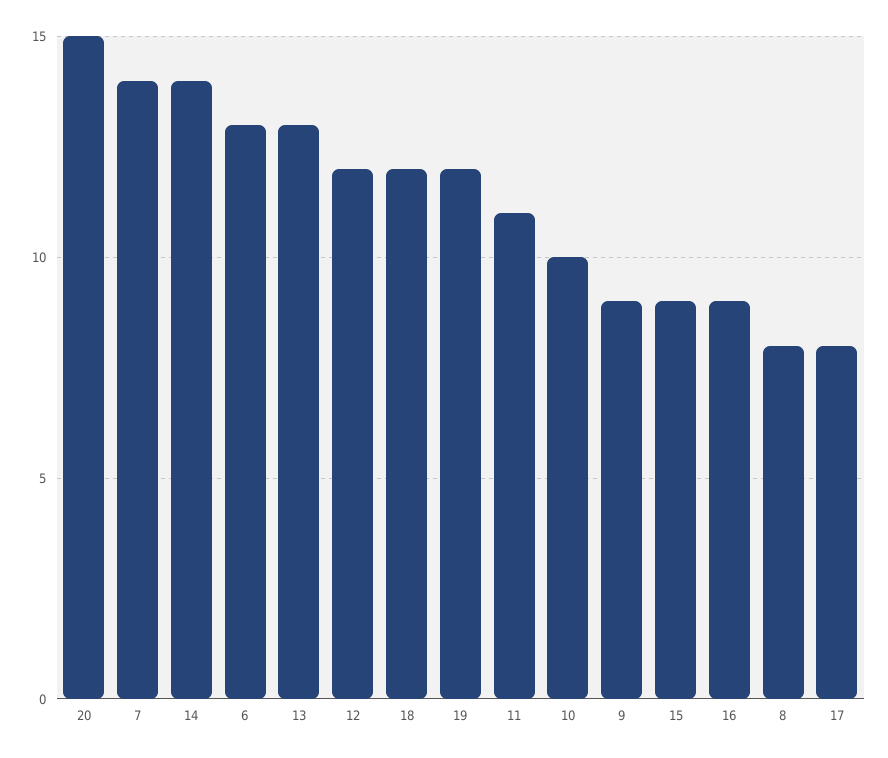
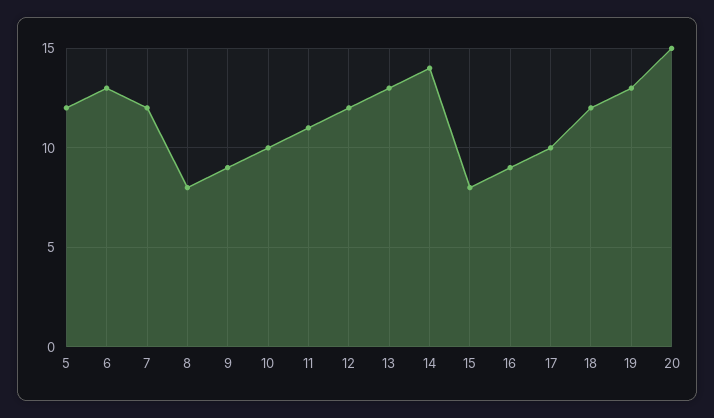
7: 14 -> 12
19: 12 -> 13
15: 9 -> 8
17: 8 -> 10
5: none -> 12

